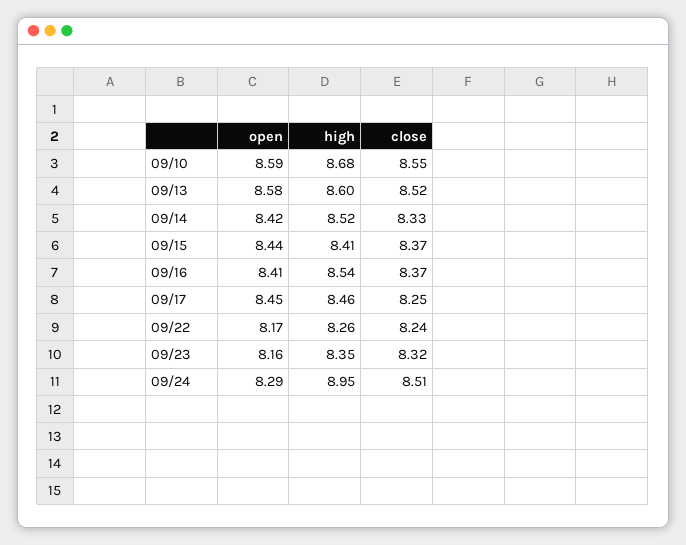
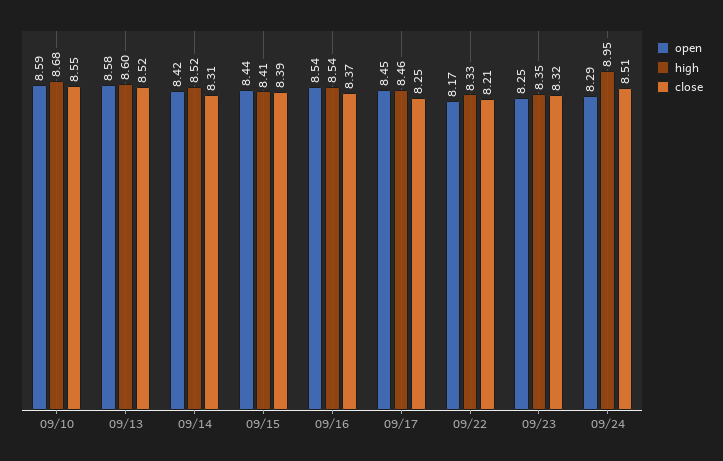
close, 09/14: 8.33 -> 8.31
close, 09/15: 8.37 -> 8.39
open, 09/16: 8.41 -> 8.54
high, 09/22: 8.26 -> 8.33
close, 09/22: 8.24 -> 8.21
open, 09/23: 8.16 -> 8.25

